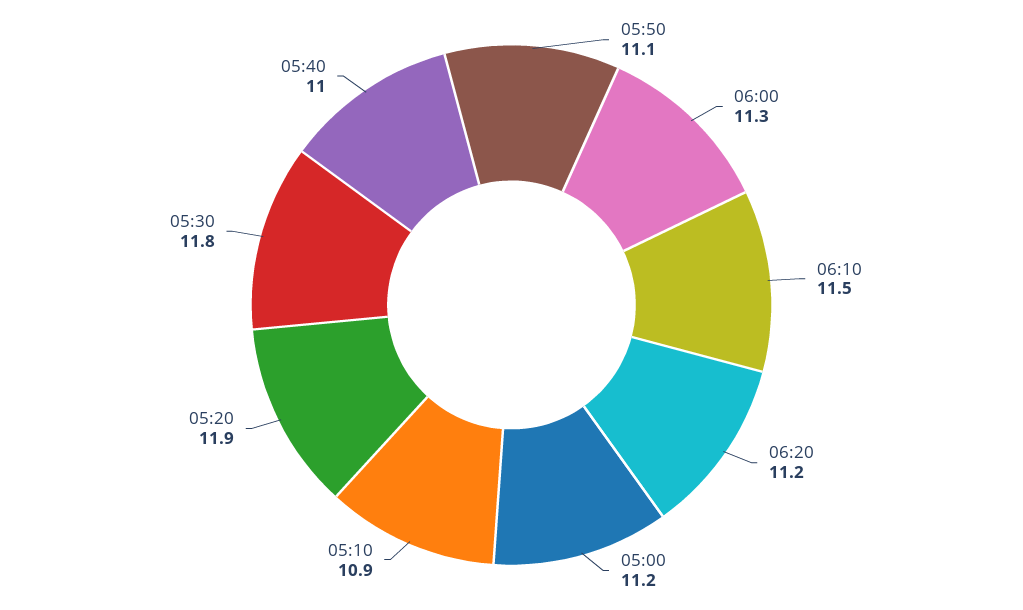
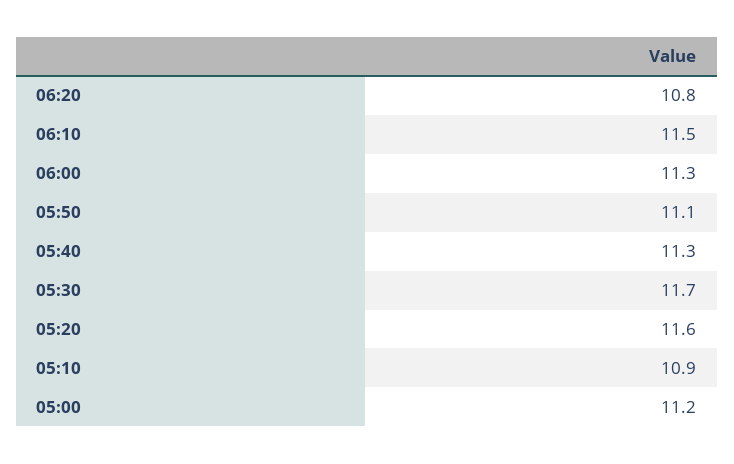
06:20: 11.2 -> 10.8
05:20: 11.9 -> 11.6
05:30: 11.8 -> 11.7
05:40: 11 -> 11.3

